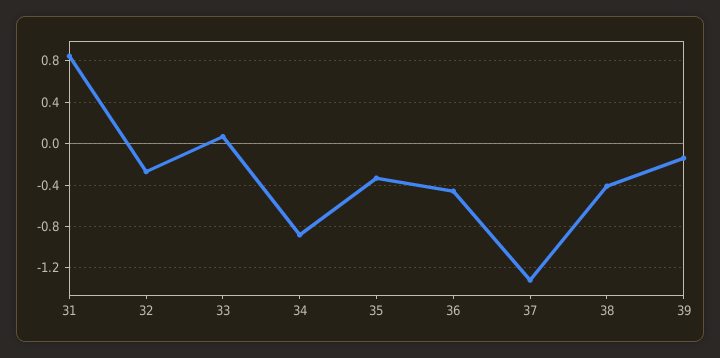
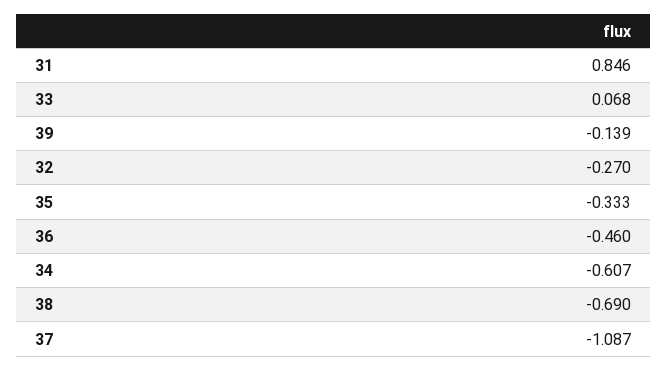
34: -0.9 -> -0.607
37: -1.3 -> -1.087
38: -0.4 -> -0.69

